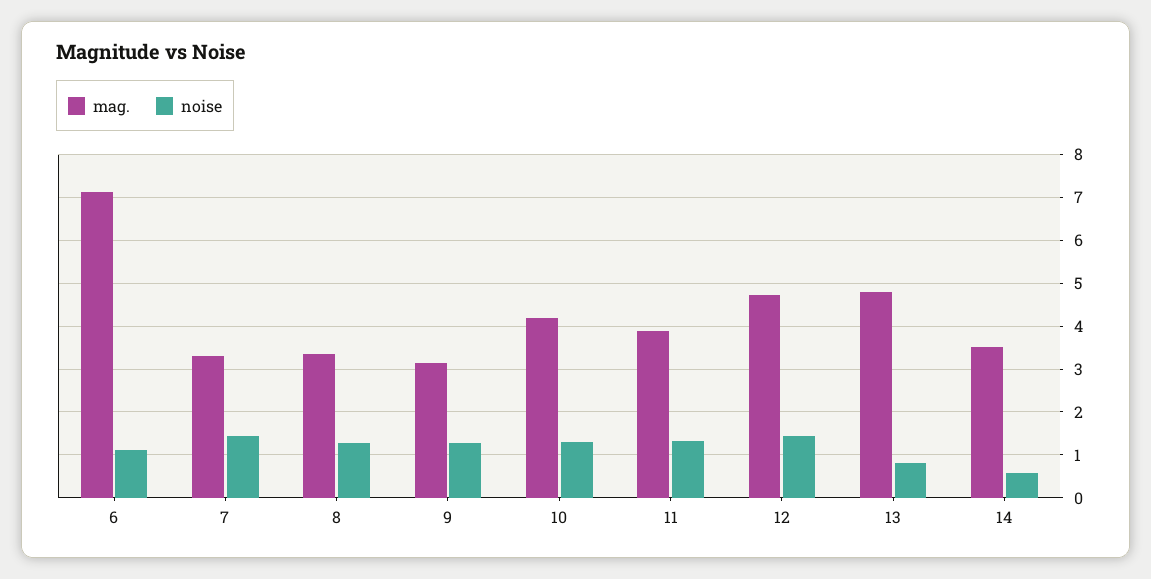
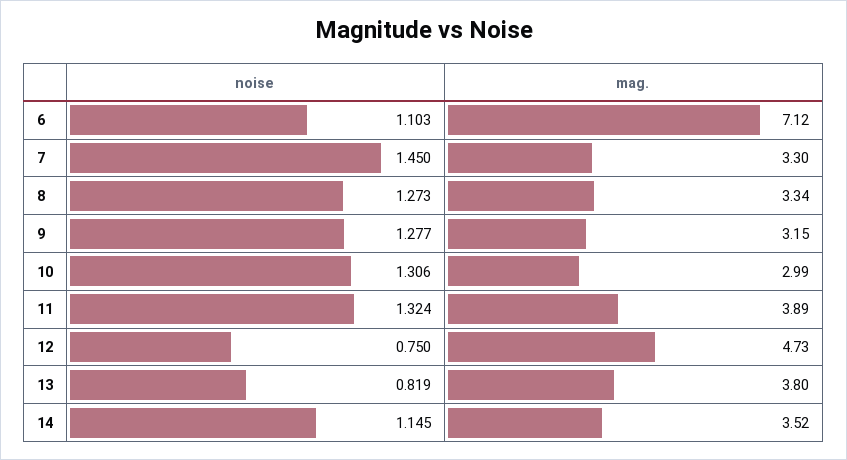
mag., 10: 4.2 -> 2.99
noise, 12: 1.4 -> 0.75
mag., 13: 4.8 -> 3.8
noise, 14: 0.6 -> 1.145

